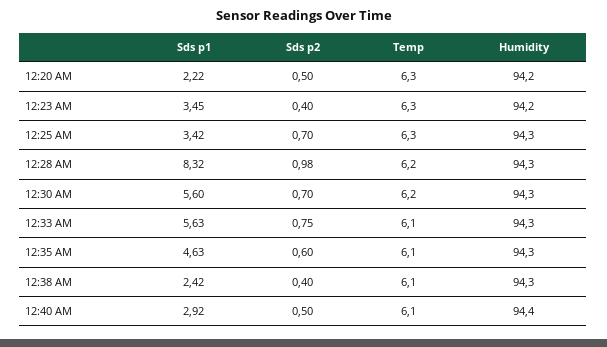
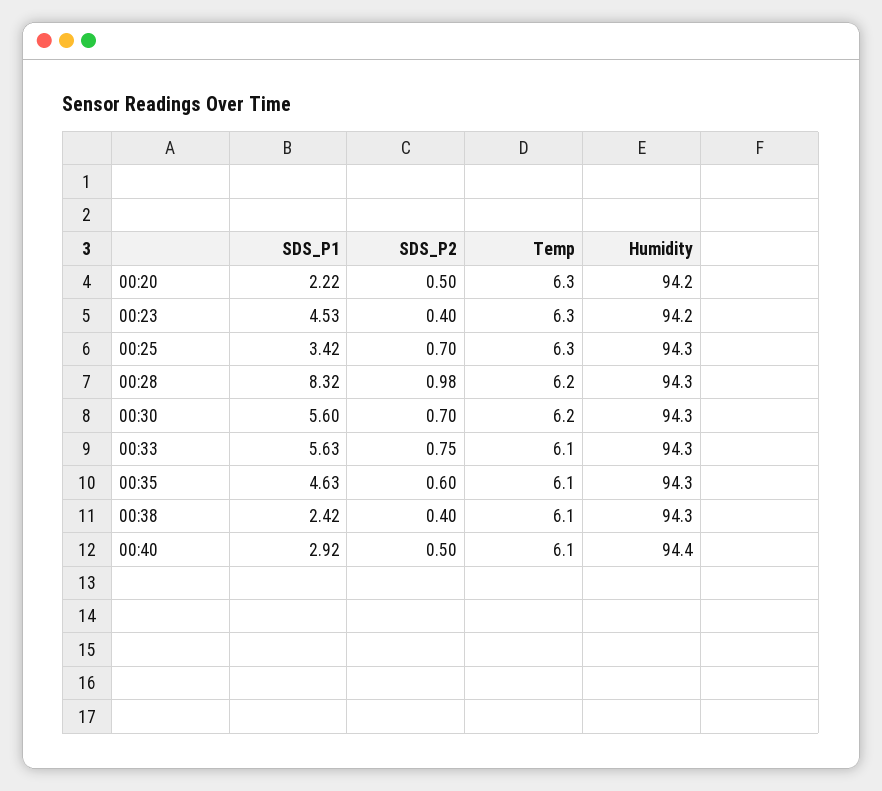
Sds p1, 12:23 AM: 3.45 -> 4.53

